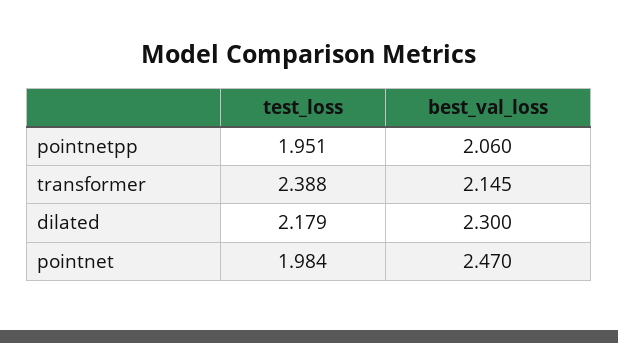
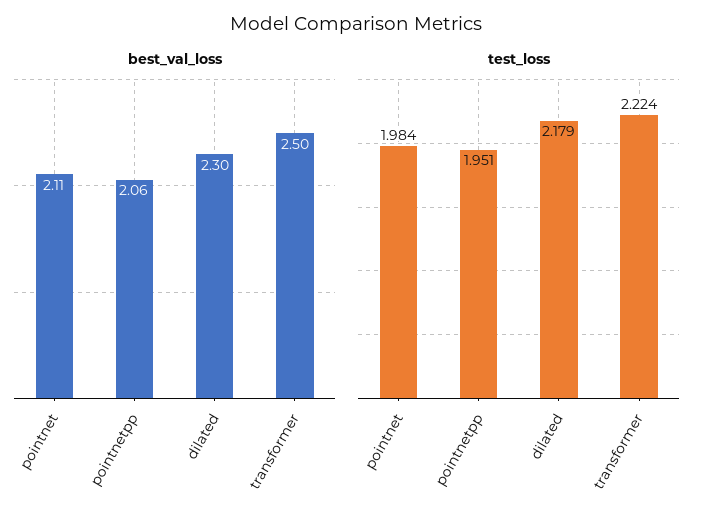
test_loss, transformer: 2.388 -> 2.224
best_val_loss, transformer: 2.145 -> 2.5
best_val_loss, pointnet: 2.47 -> 2.11

